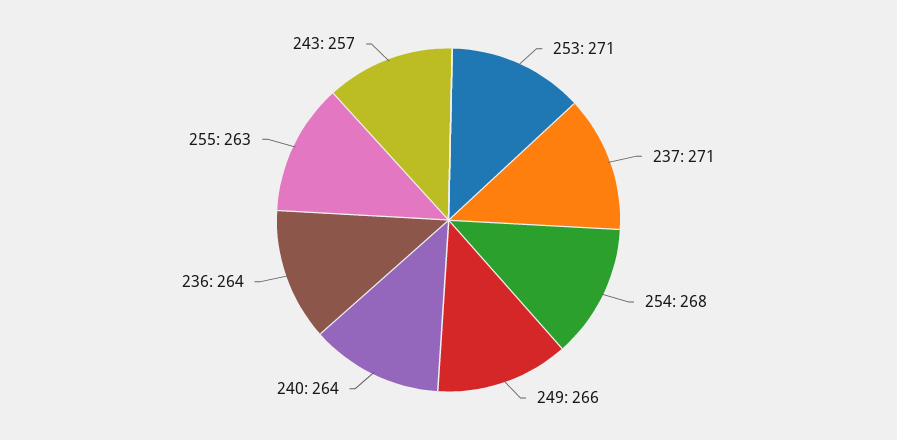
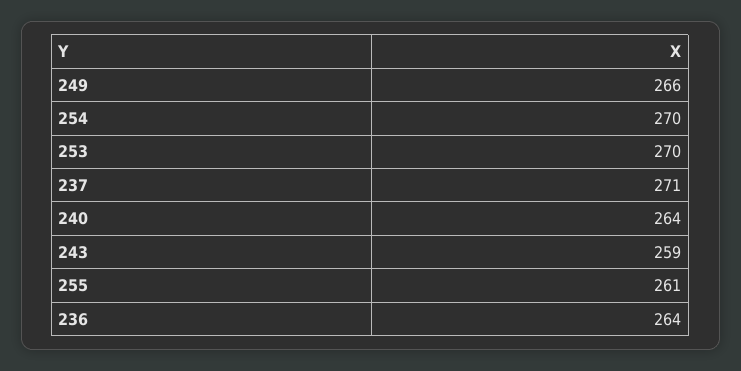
253: 271 -> 270
254: 268 -> 270
255: 263 -> 261
243: 257 -> 259

